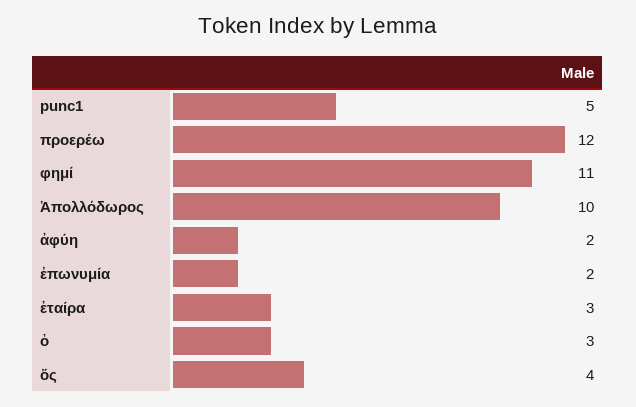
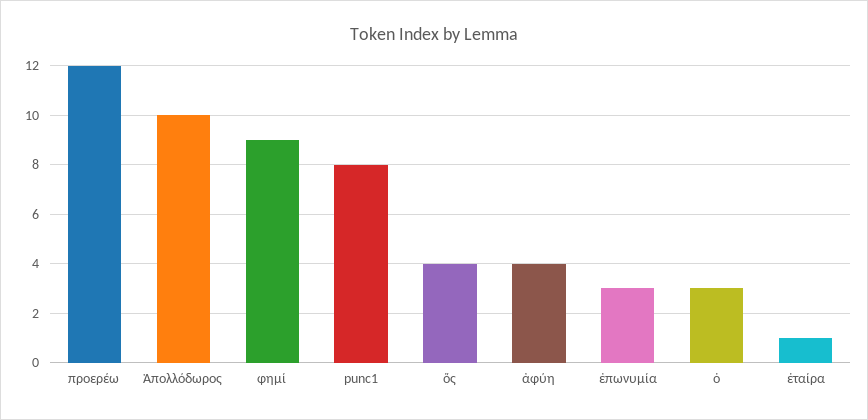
punc1: 5 -> 8
φημί: 11 -> 9
ἀφύη: 2 -> 4
ἐπωνυμία: 2 -> 3
ἑταίρα: 3 -> 1

